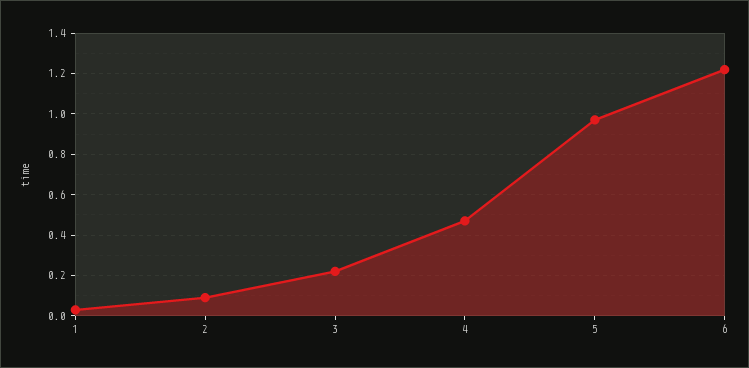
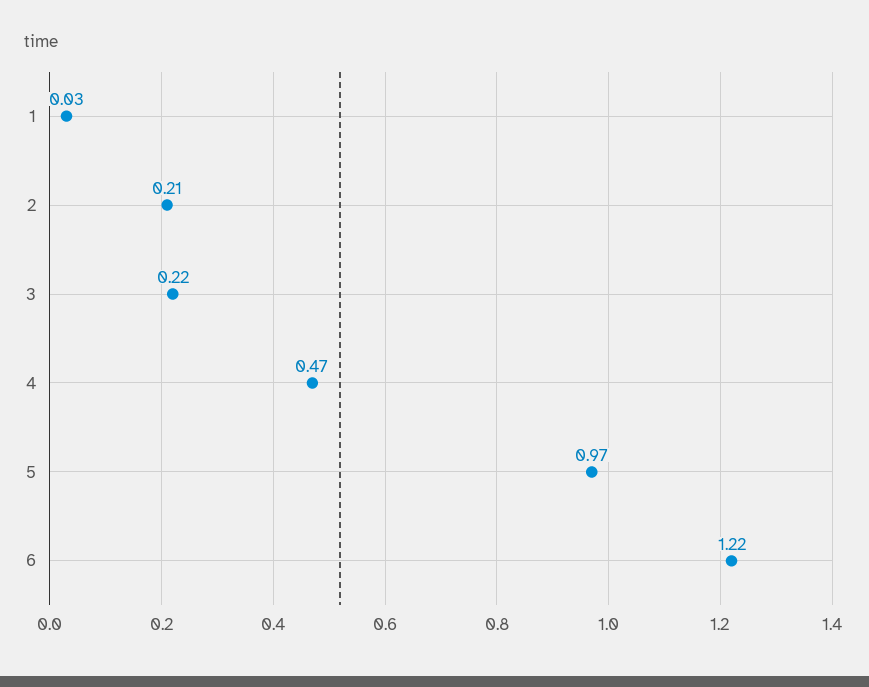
2: 0.1 -> 0.21

